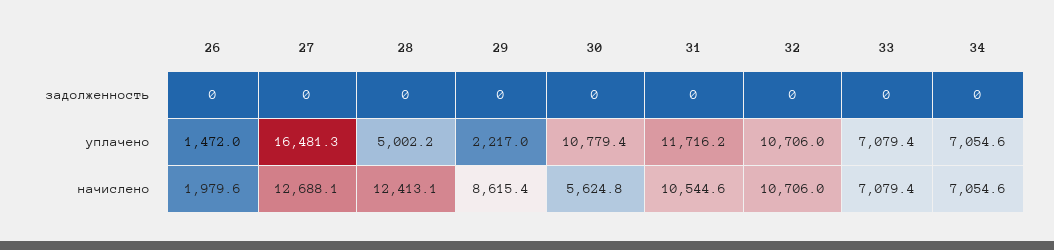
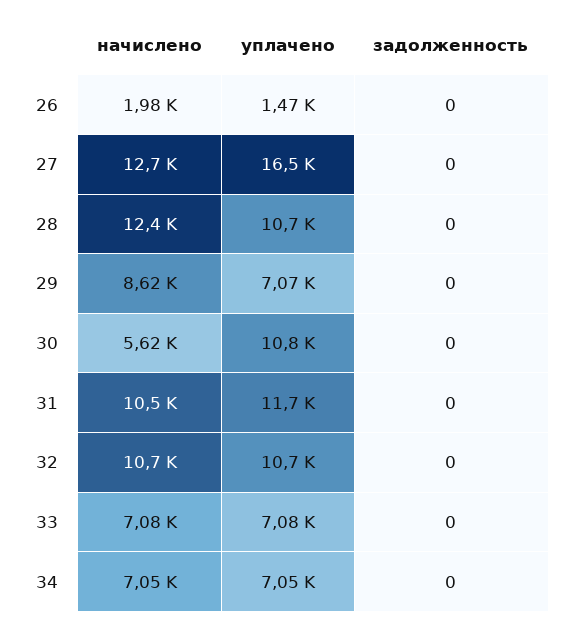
28, уплачено: 5002.2 -> 10700
29, уплачено: 2217 -> 7070

